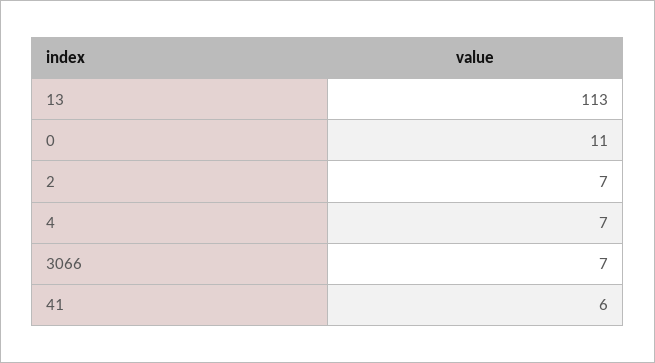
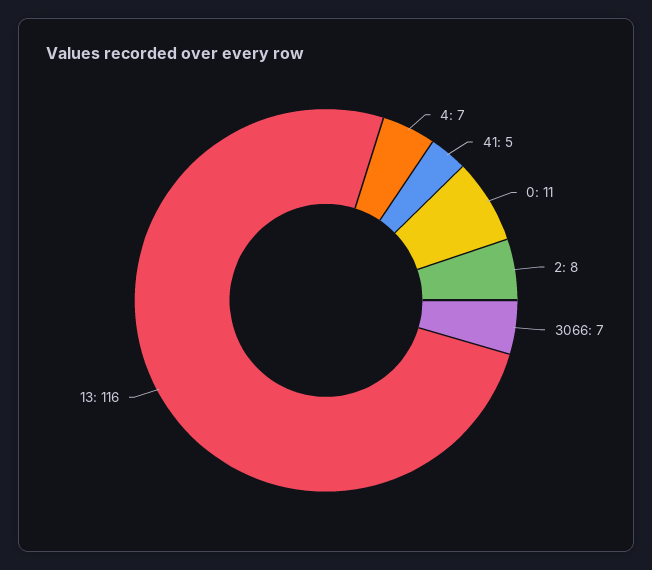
13: 113 -> 116
2: 7 -> 8
41: 6 -> 5

